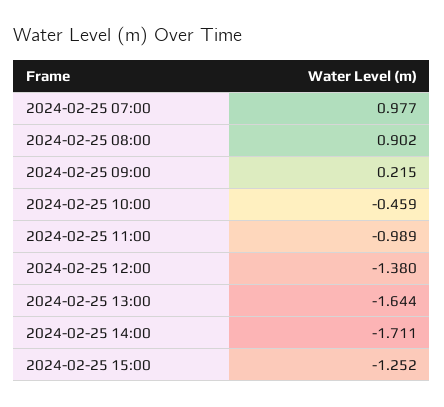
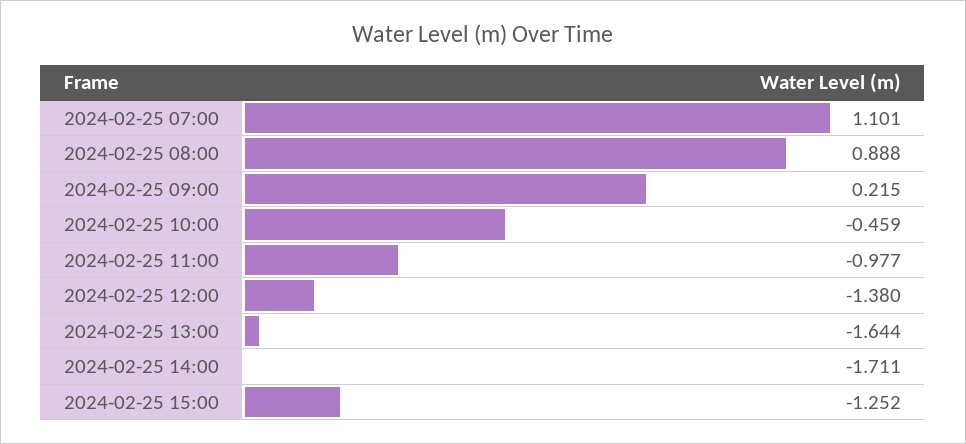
2024-02-25 07:00: 0.977 -> 1.101
2024-02-25 08:00: 0.902 -> 0.888
2024-02-25 11:00: -0.989 -> -0.977

